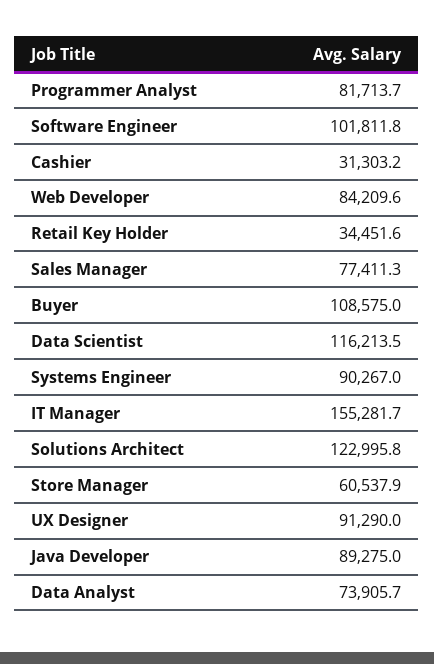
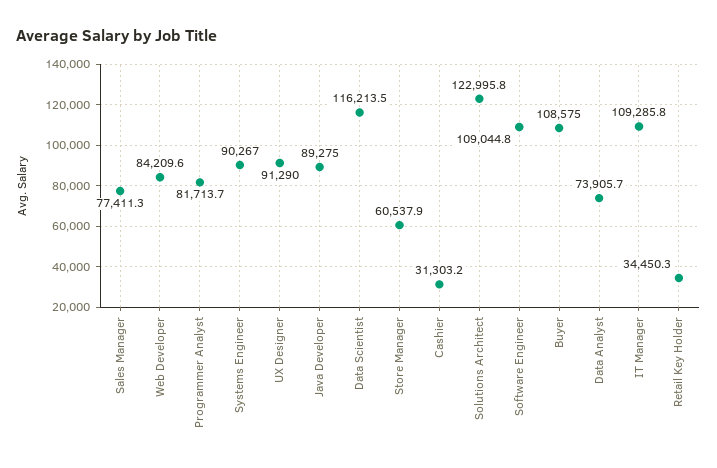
Software Engineer: 101811.8 -> 109044.8
Retail Key Holder: 34451.6 -> 34450.3
IT Manager: 155281.7 -> 109285.8

